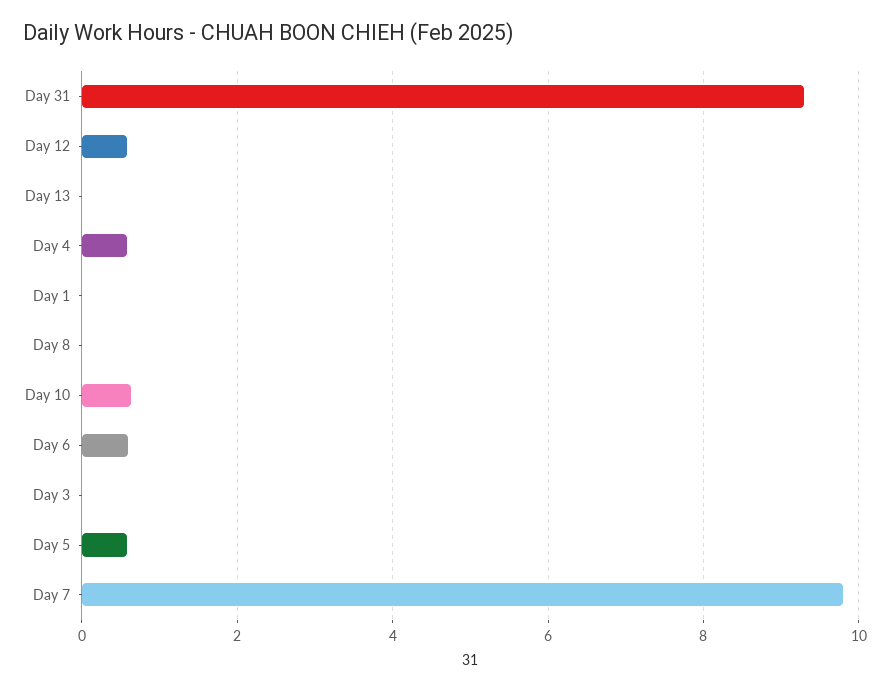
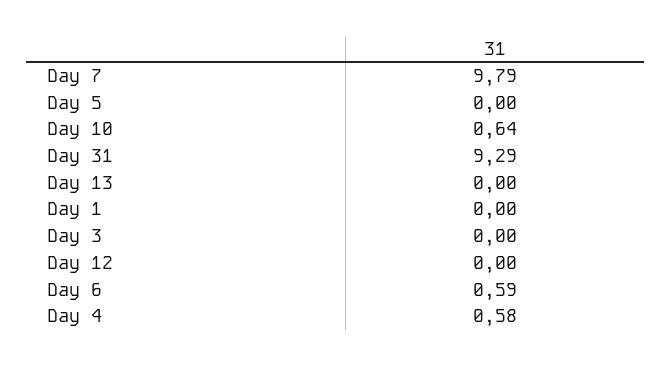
Day 12: 0.6 -> 0
Day 8: 0 -> none
Day 5: 0.6 -> 0

